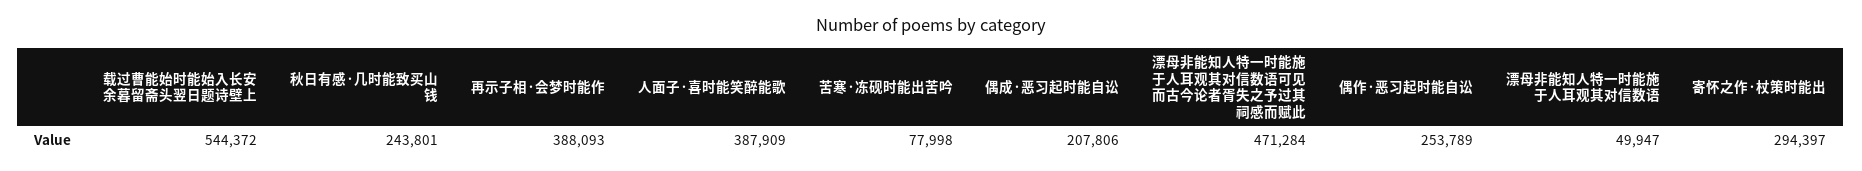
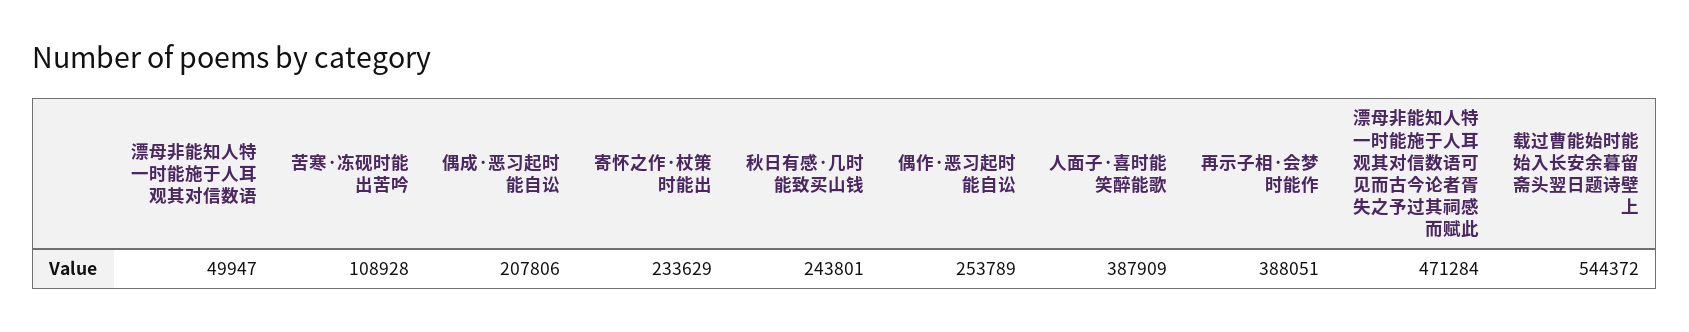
再示子相·会梦时能作: 388093 -> 388051
苦寒·冻砚时能出苦吟: 77998 -> 108928
寄怀之作·杖策时能出: 294397 -> 233629

